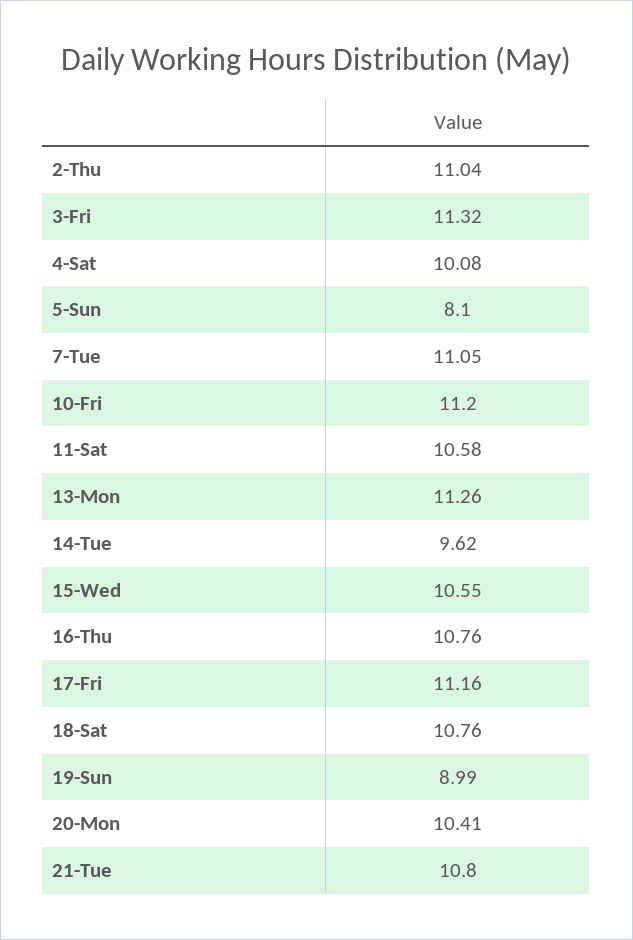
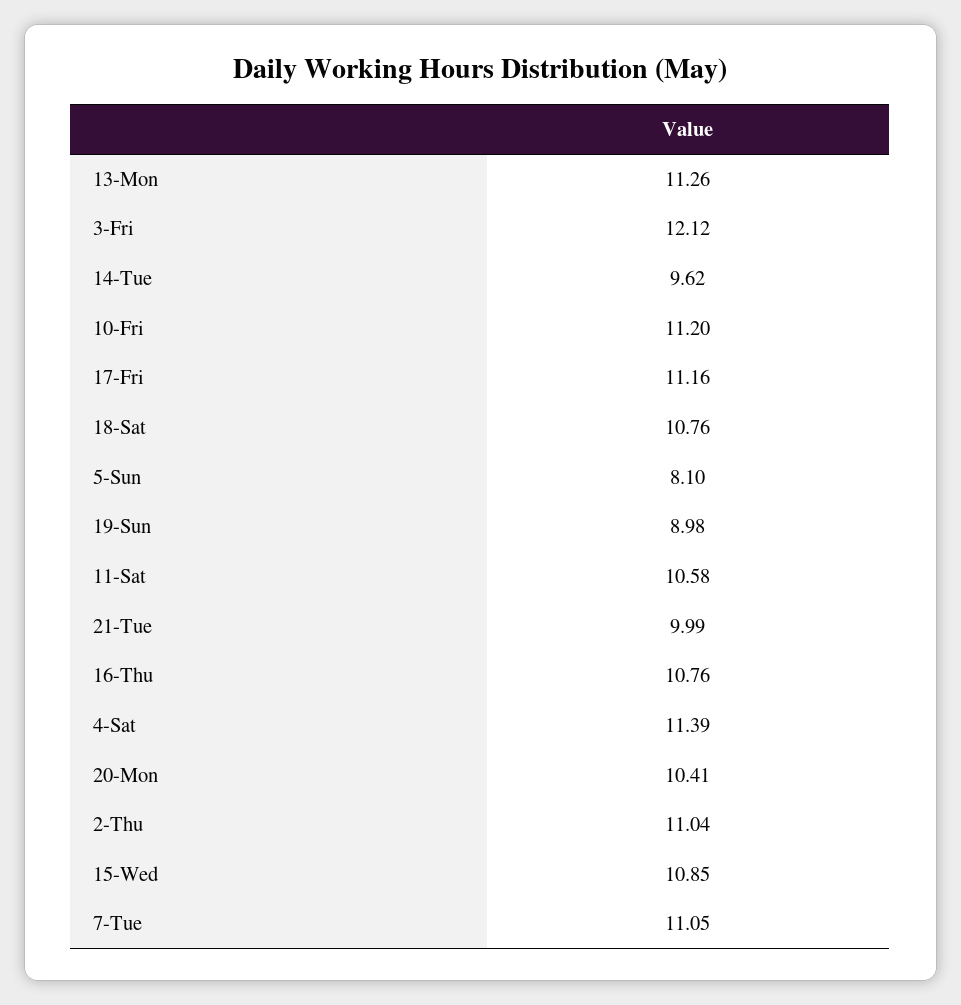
3-Fri: 11.32 -> 12.12
4-Sat: 10.08 -> 11.39
15-Wed: 10.55 -> 10.85
19-Sun: 8.99 -> 8.98
21-Tue: 10.8 -> 9.99

